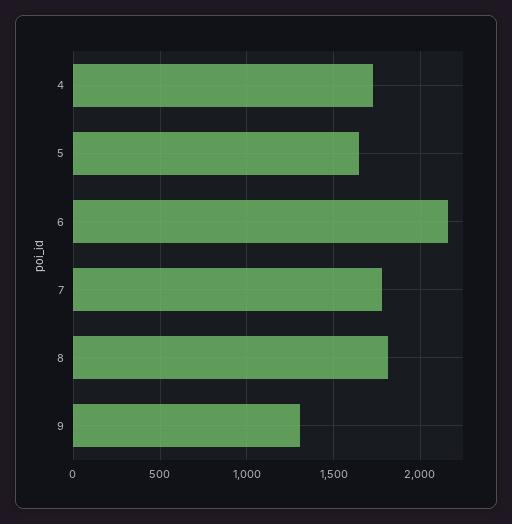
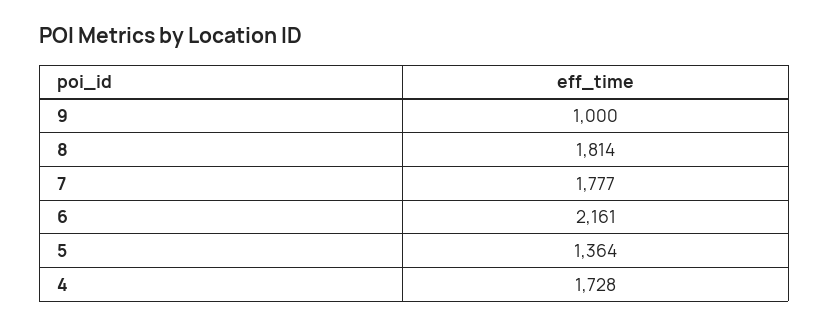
5: 1650 -> 1364
9: 1300 -> 1000

